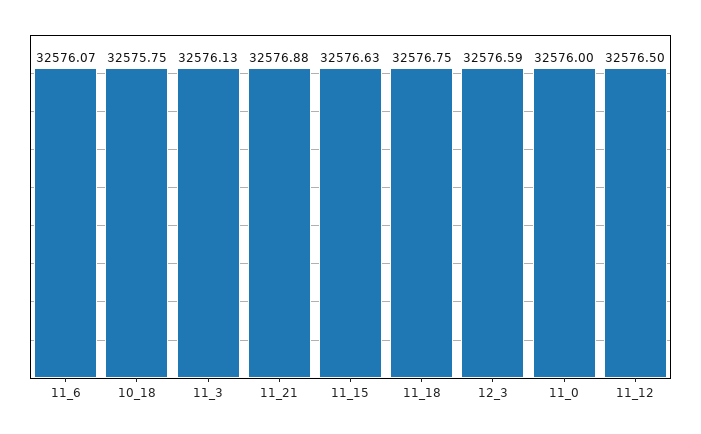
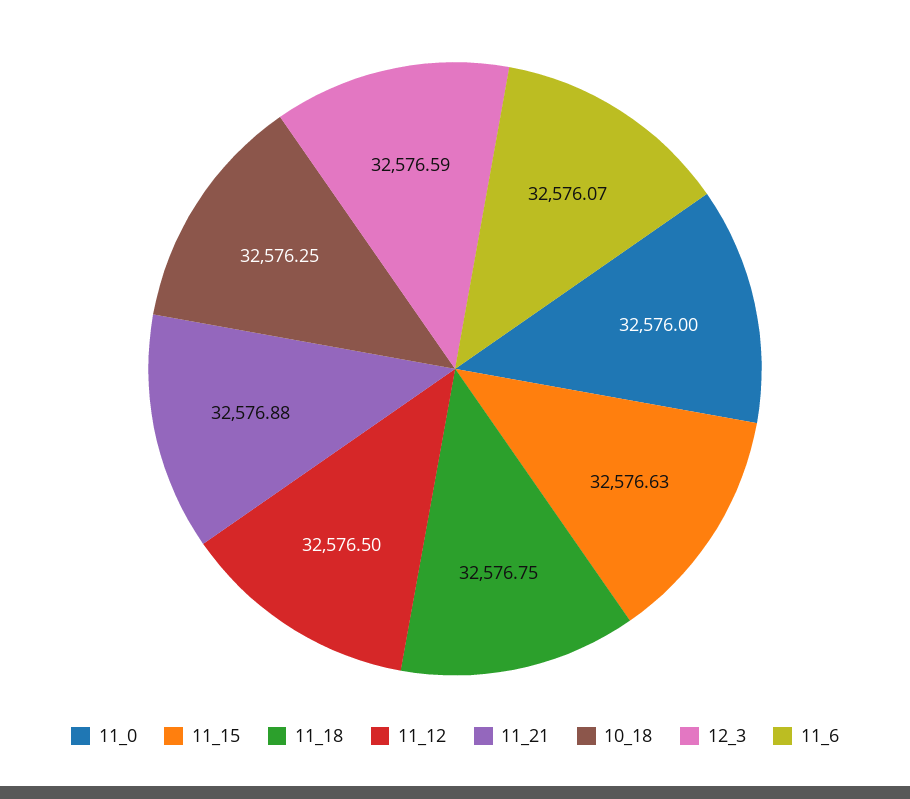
10_18: 32575.75 -> 32576.25
11_3: 32576.13 -> none

